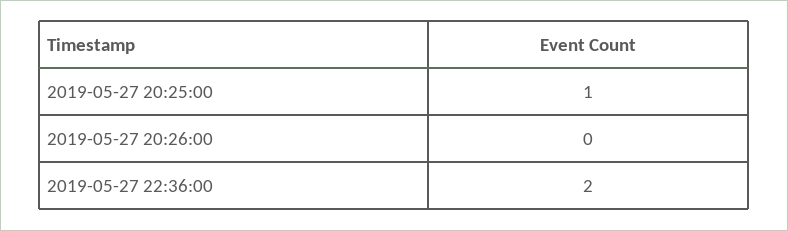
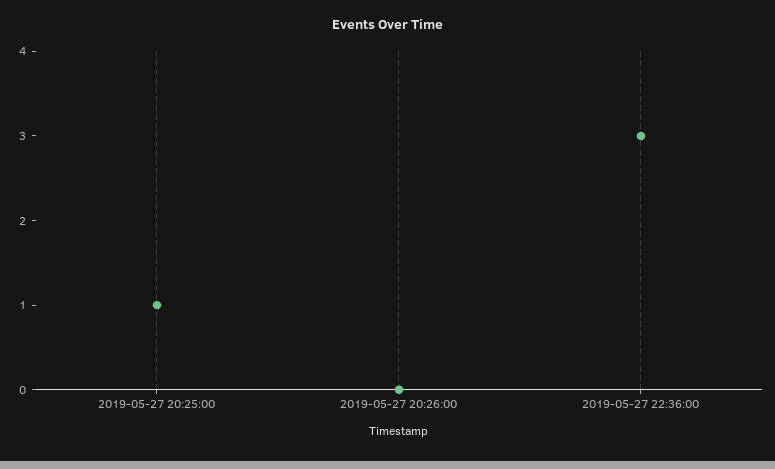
2019-05-27 22:36:00: 2 -> 3

